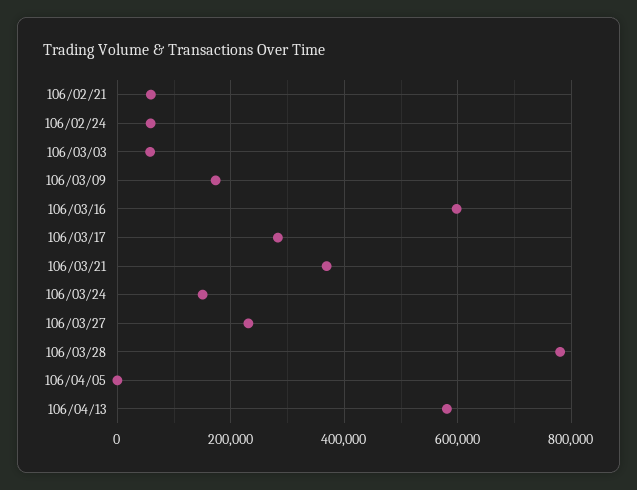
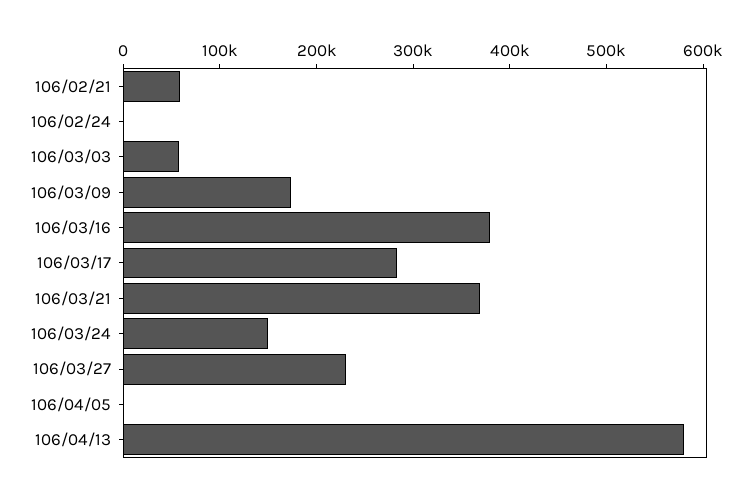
106/02/24: 60000 -> 0
106/03/16: 600000 -> 380000
106/03/28: 780000 -> none

